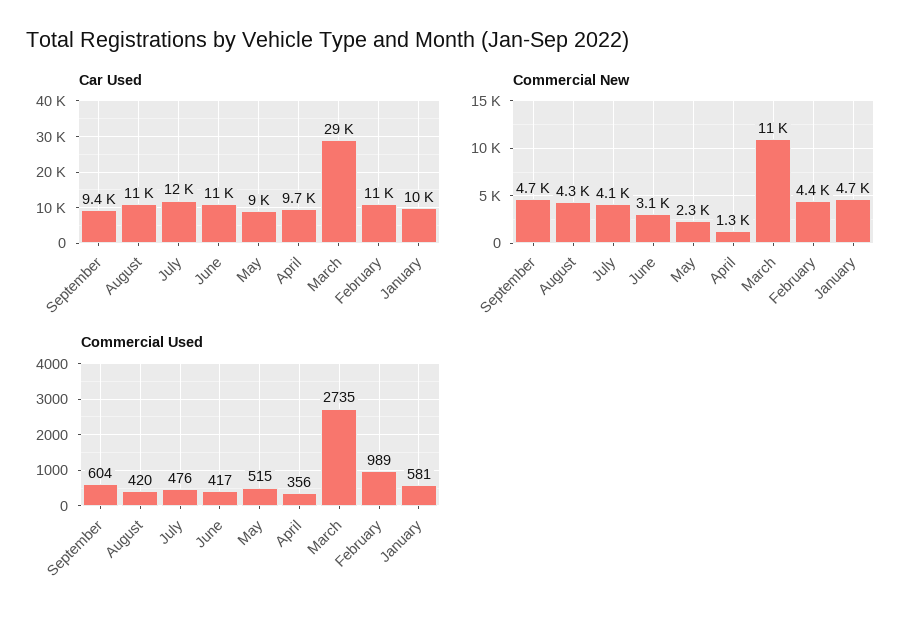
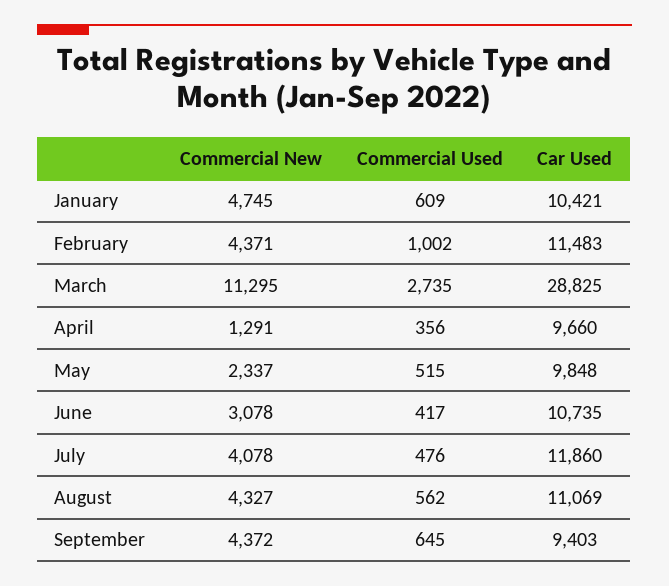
Car Used, May: 9000 -> 9848
Commercial New, September: 4700 -> 4372
Commercial Used, September: 604 -> 645
Commercial Used, August: 420 -> 562
Commercial Used, February: 989 -> 1002
Commercial Used, January: 581 -> 609

